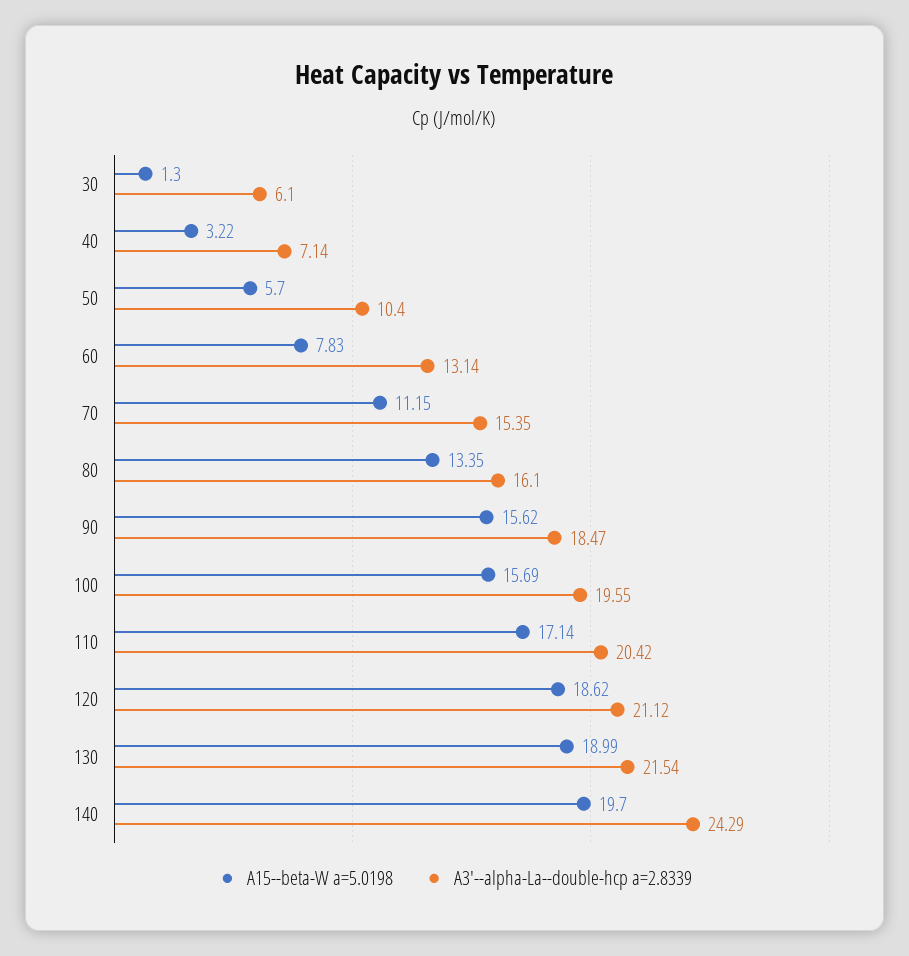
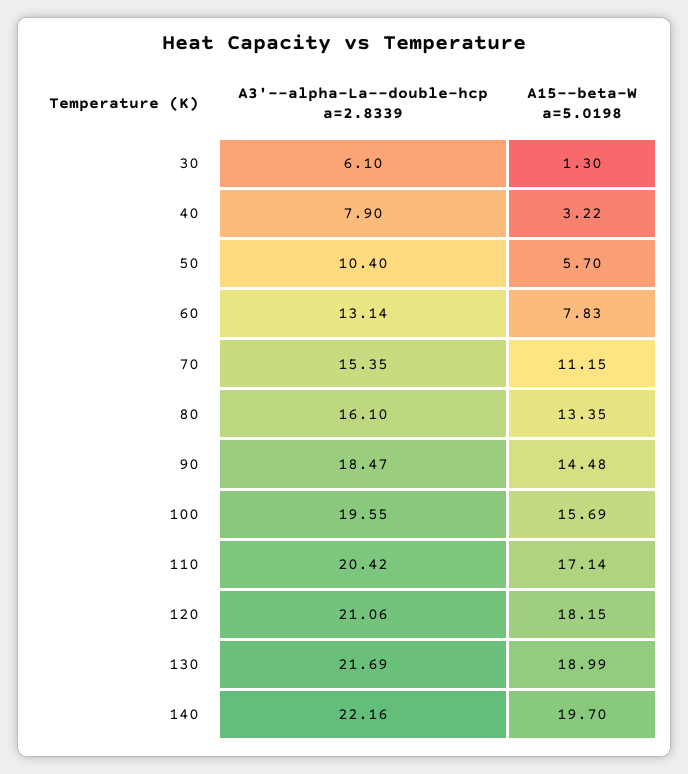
A3'--alpha-La--double-hcp a=2.8339, 40: 7.14 -> 7.9
A15--beta-W a=5.0198, 90: 15.62 -> 14.48
A15--beta-W a=5.0198, 120: 18.62 -> 18.15
A3'--alpha-La--double-hcp a=2.8339, 120: 21.12 -> 21.06
A3'--alpha-La--double-hcp a=2.8339, 130: 21.54 -> 21.69
A3'--alpha-La--double-hcp a=2.8339, 140: 24.29 -> 22.16

